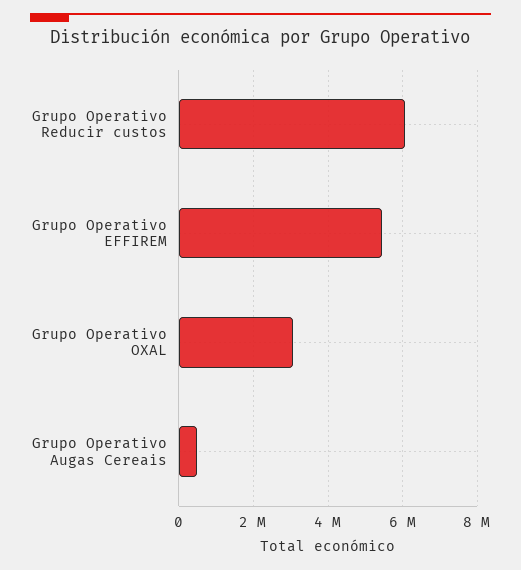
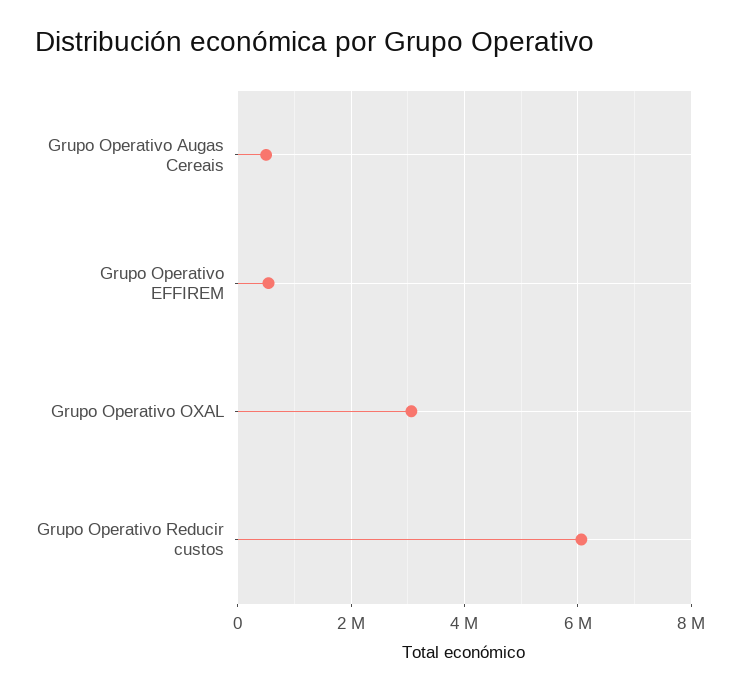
Grupo Operativo EFFIREM: 5400000 -> 600000

